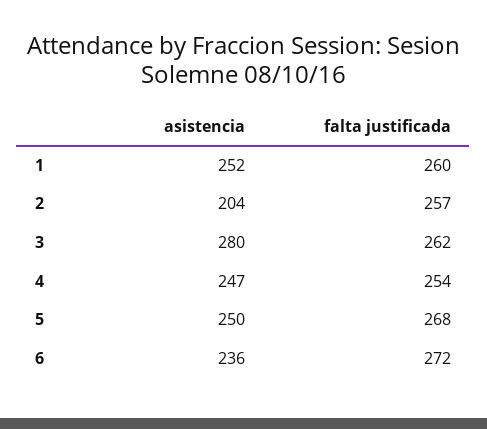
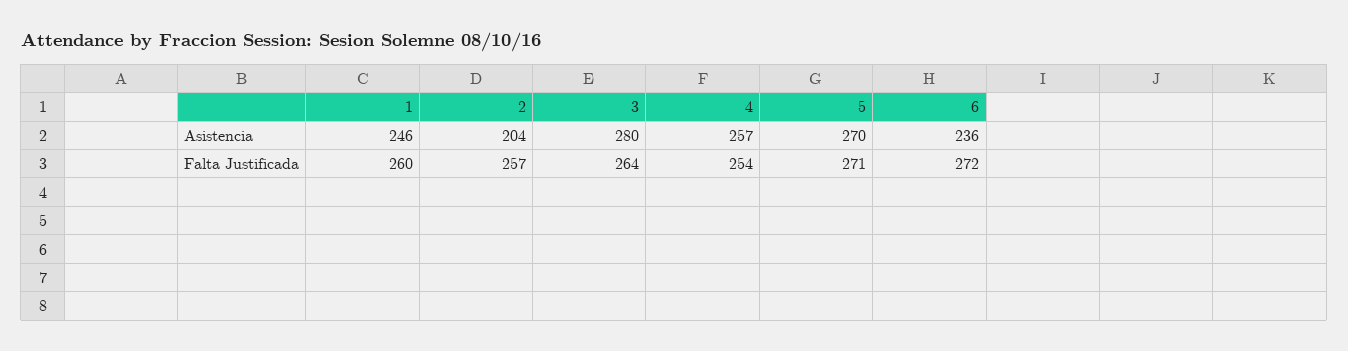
asistencia, 1: 252 -> 246
falta justificada, 3: 262 -> 264
asistencia, 4: 247 -> 257
asistencia, 5: 250 -> 270
falta justificada, 5: 268 -> 271

